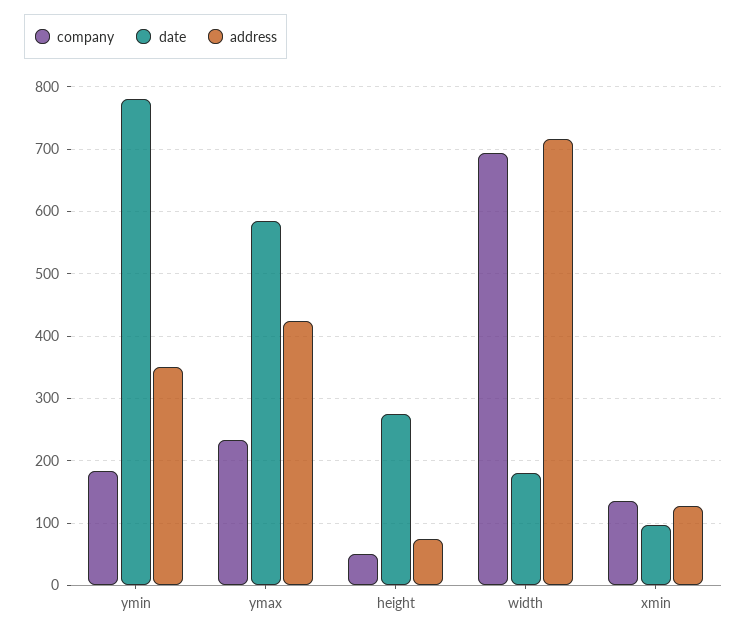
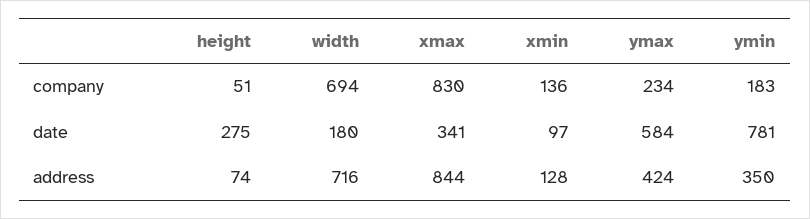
company, xmax: none -> 830
date, xmax: none -> 341
address, xmax: none -> 844

